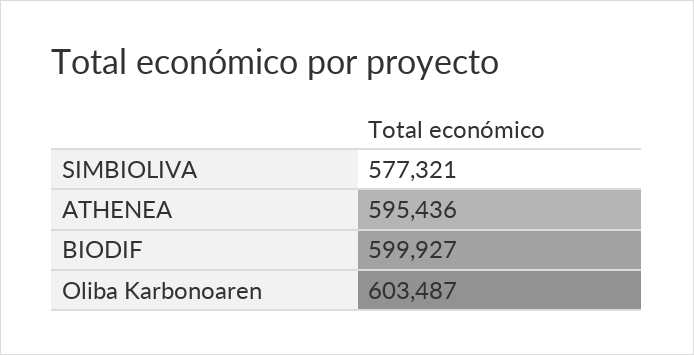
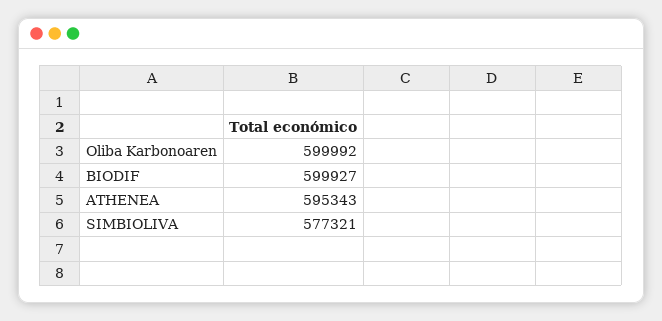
ATHENEA: 595436 -> 595343
Oliba Karbonoaren: 603487 -> 599992

